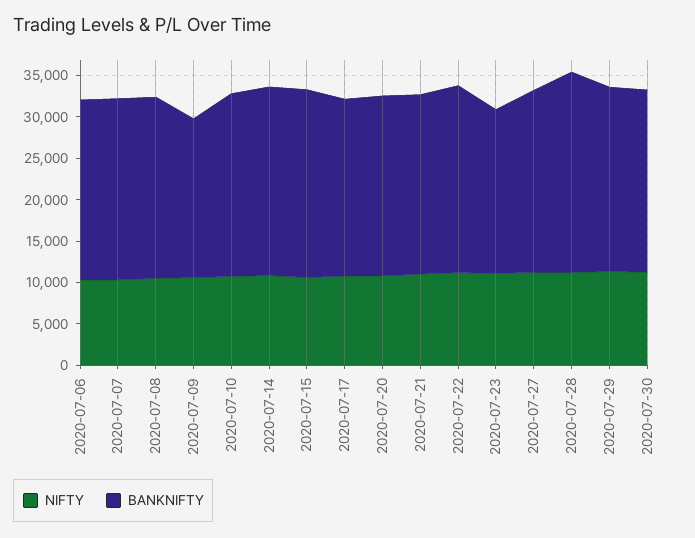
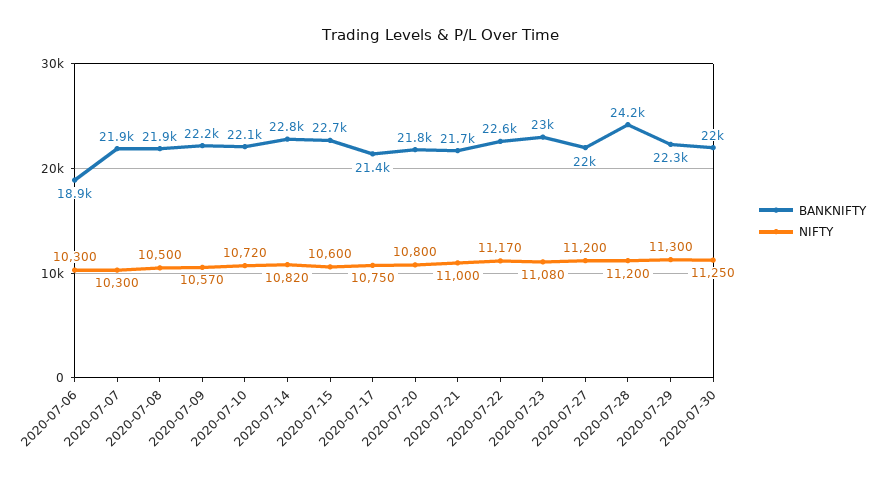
BANKNIFTY, 2020-07-06: 22000 -> 18900
BANKNIFTY, 2020-07-09: 19000 -> 22200
BANKNIFTY, 2020-07-23: 20000 -> 23000

